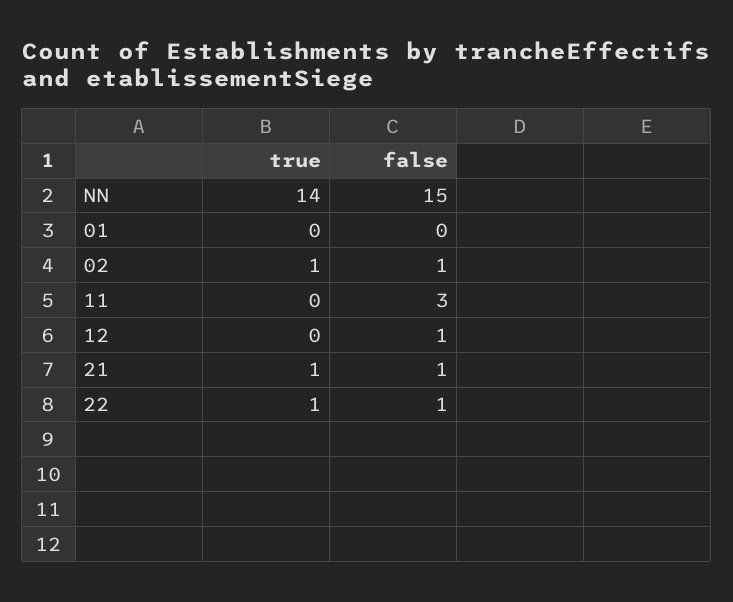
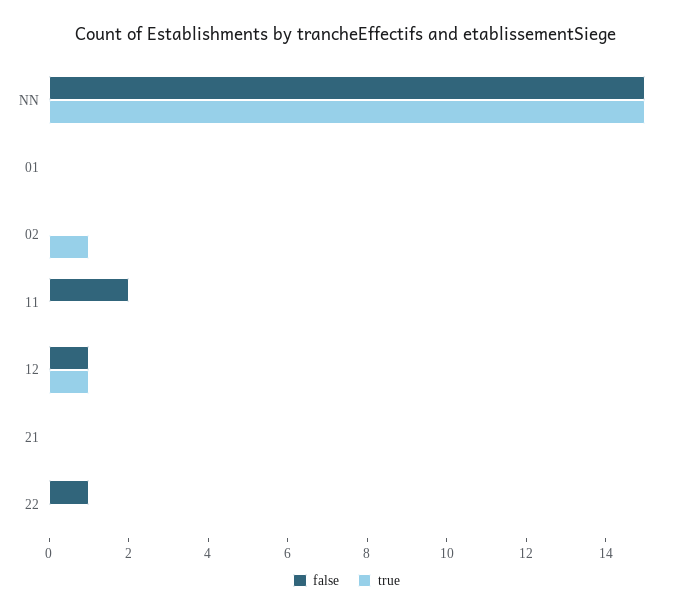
true, NN: 14 -> 15
false, 02: 1 -> 0
false, 11: 3 -> 2
true, 12: 0 -> 1
true, 21: 1 -> 0
false, 21: 1 -> 0
true, 22: 1 -> 0

